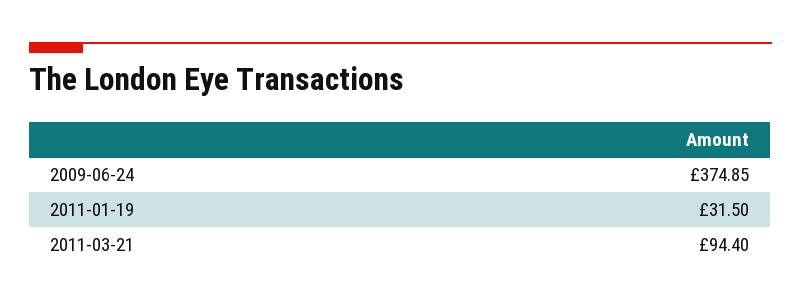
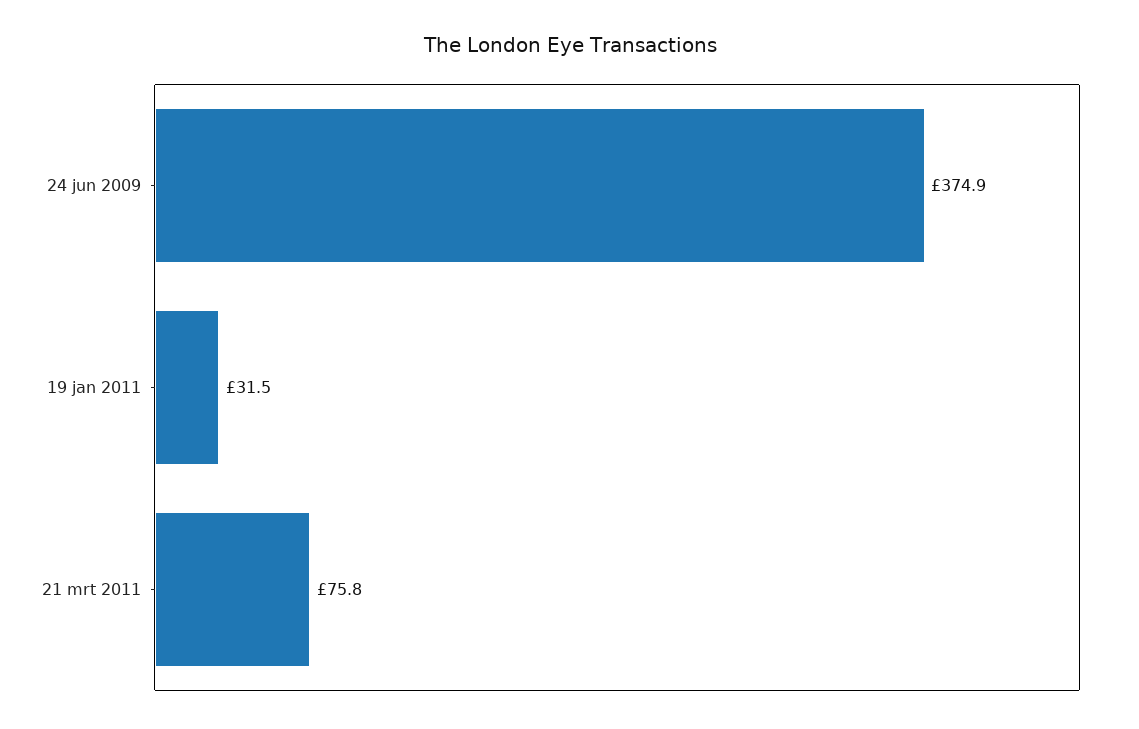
2011-03-21: 94.4 -> 75.8

